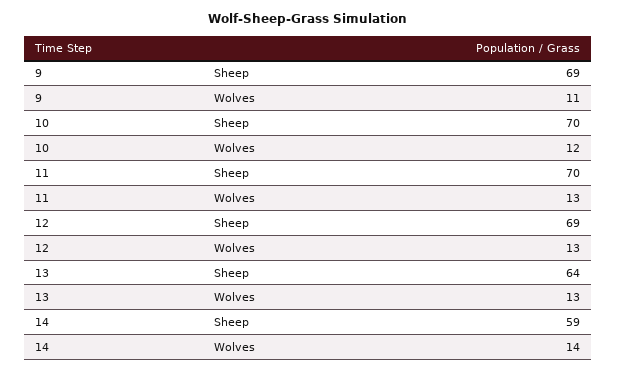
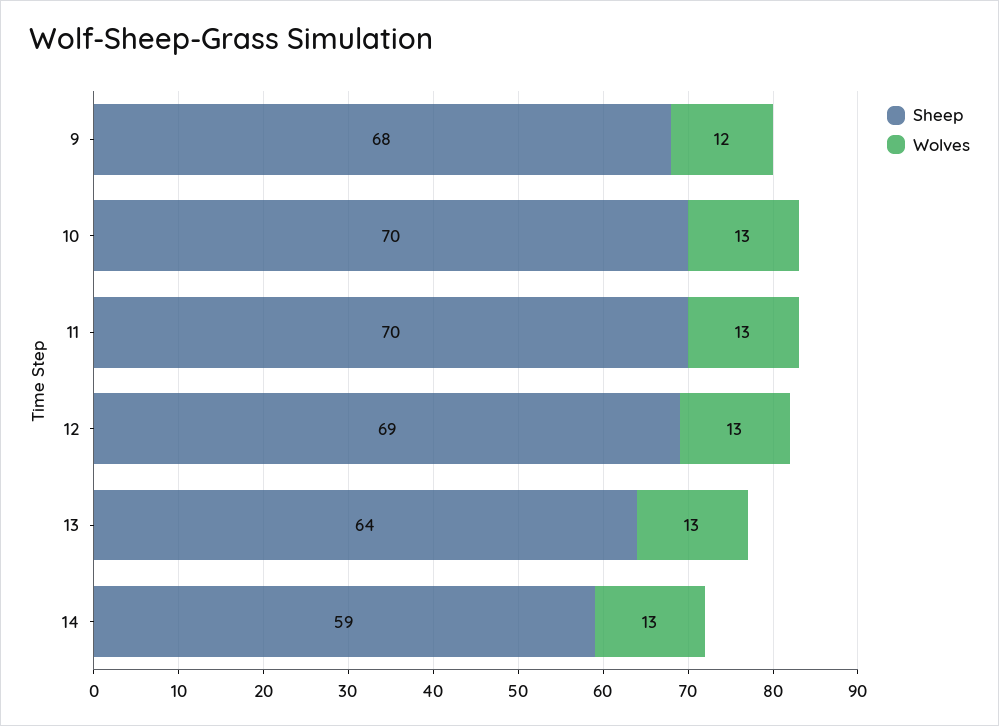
Sheep, 9: 69 -> 68
Wolves, 9: 11 -> 12
Wolves, 10: 12 -> 13
Wolves, 14: 14 -> 13

